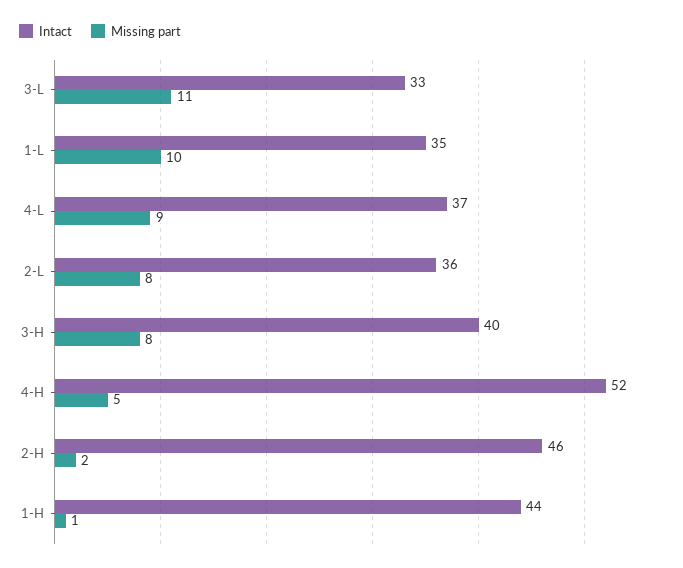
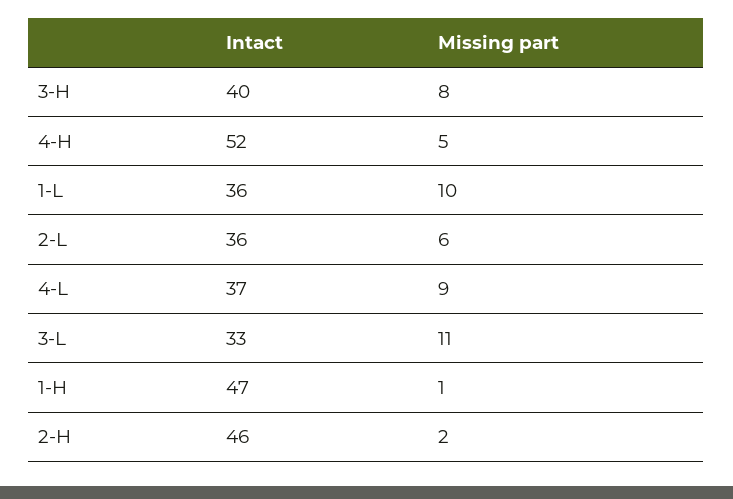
Intact, 1-L: 35 -> 36
Missing part, 2-L: 8 -> 6
Intact, 1-H: 44 -> 47

